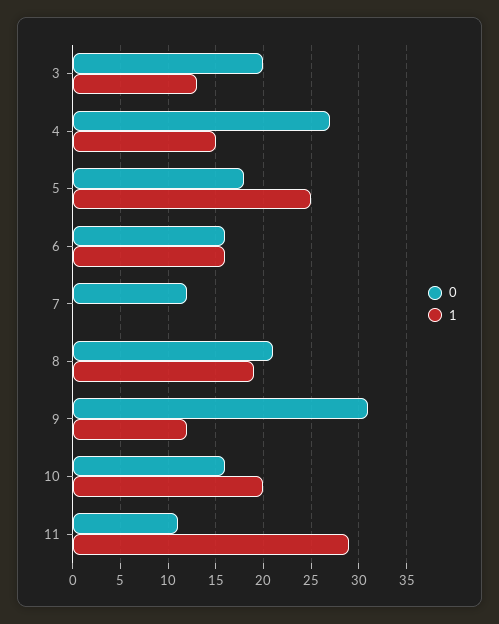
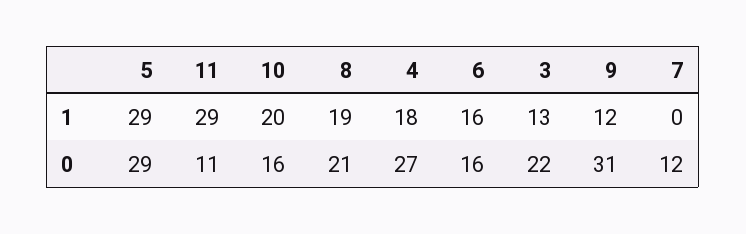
0, 3: 20 -> 22
1, 4: 15 -> 18
0, 5: 18 -> 29
1, 5: 25 -> 29

